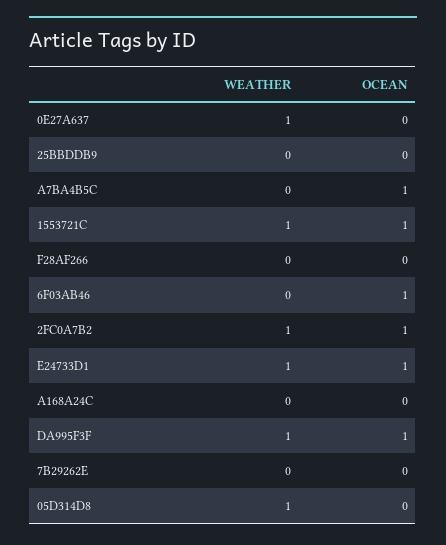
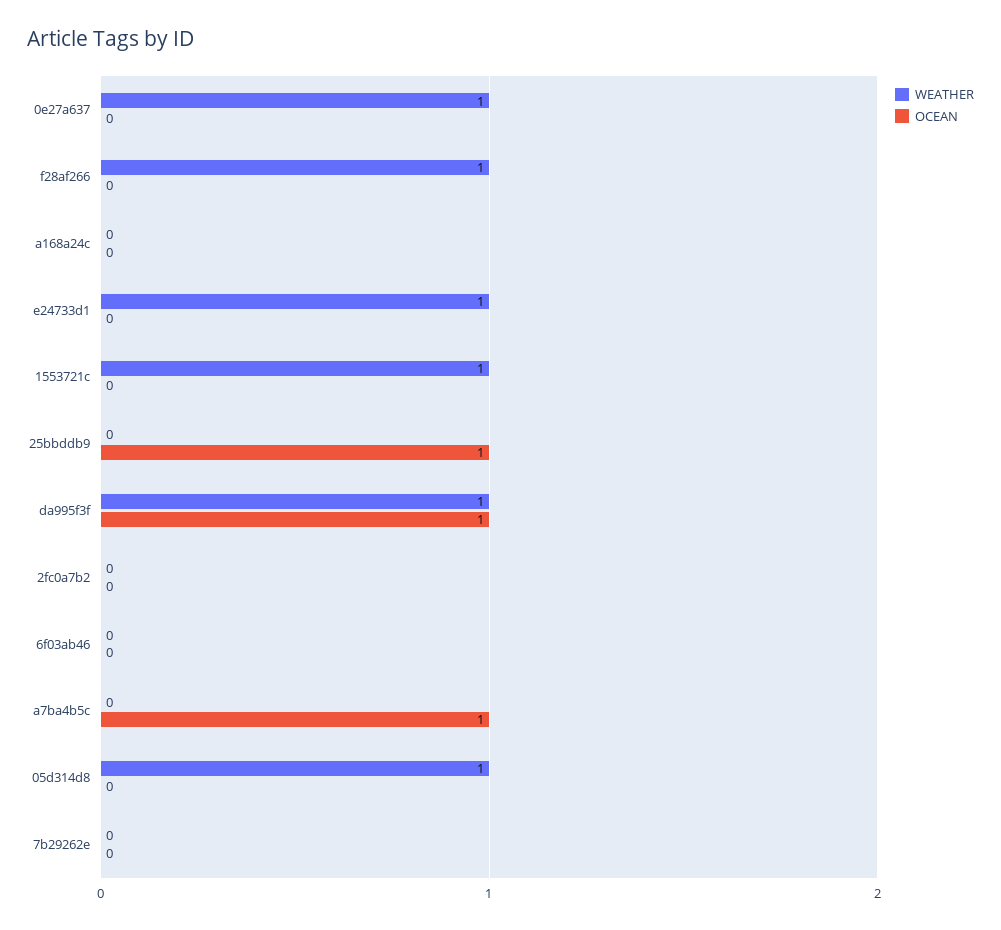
OCEAN, 25BBDDB9: 0 -> 1
OCEAN, 1553721C: 1 -> 0
WEATHER, F28AF266: 0 -> 1
OCEAN, 6F03AB46: 1 -> 0
WEATHER, 2FC0A7B2: 1 -> 0
OCEAN, 2FC0A7B2: 1 -> 0
OCEAN, E24733D1: 1 -> 0

